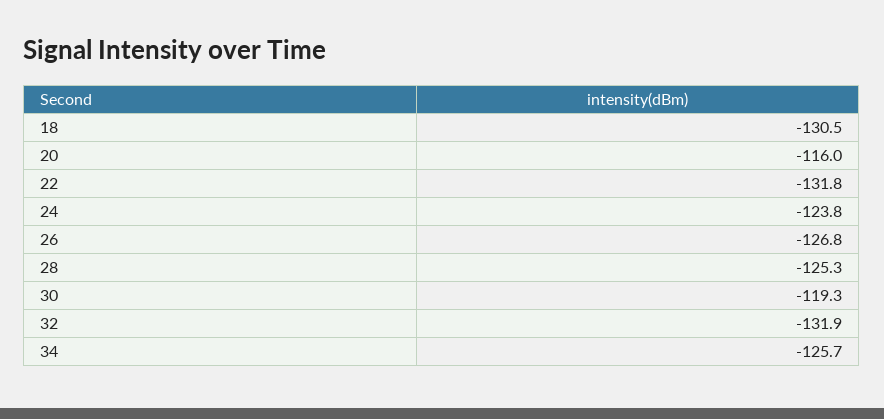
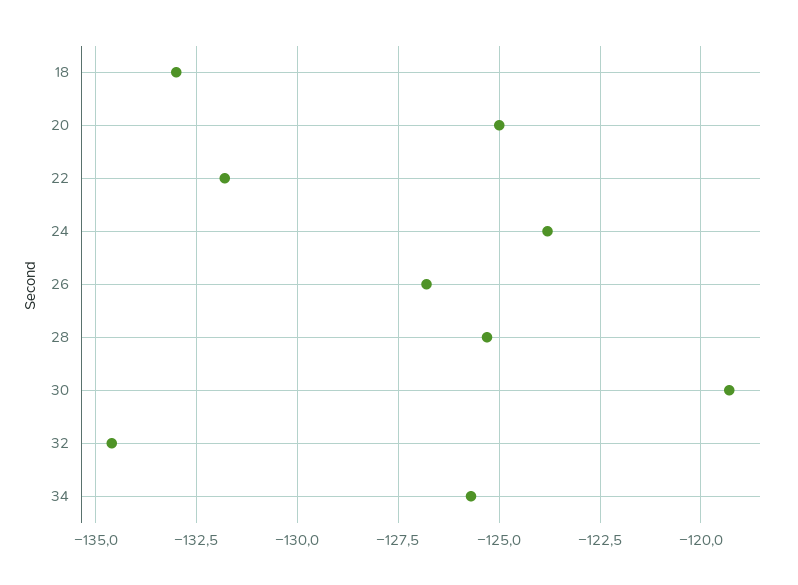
18: -130.5 -> -133
20: -116 -> -125
32: -131.9 -> -134.5

